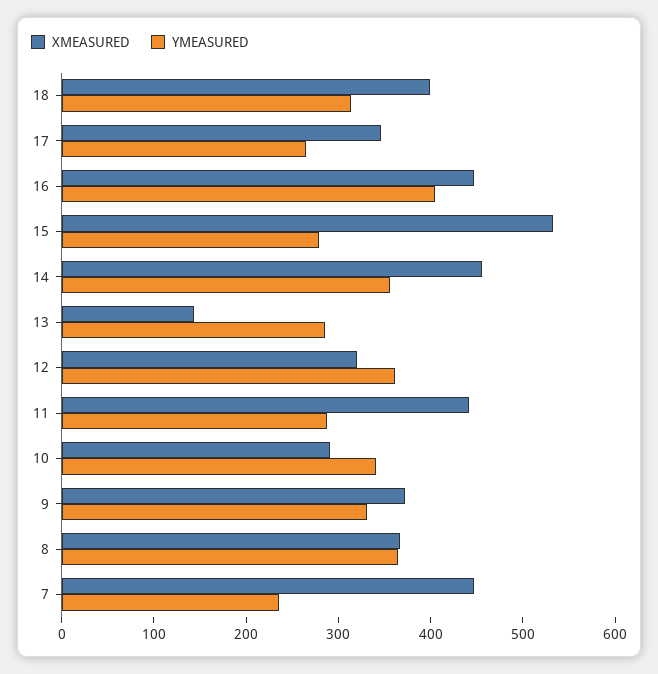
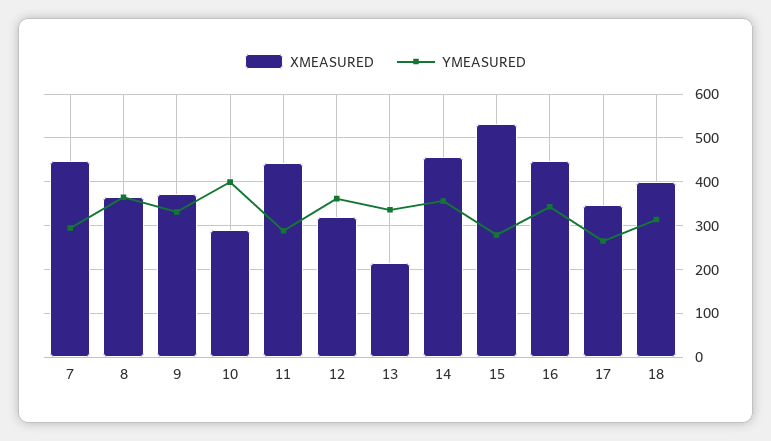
YMEASURED, 16: 400 -> 340
XMEASURED, 13: 140 -> 220
YMEASURED, 13: 280 -> 340
YMEASURED, 10: 340 -> 400
YMEASURED, 7: 240 -> 300

